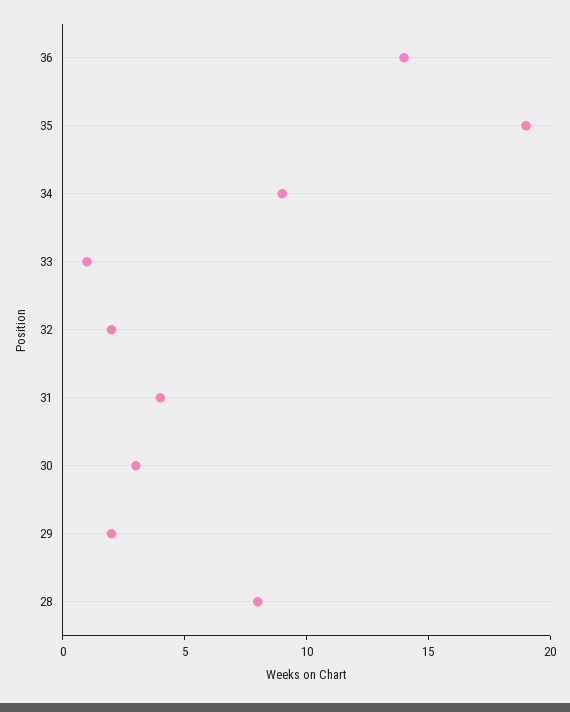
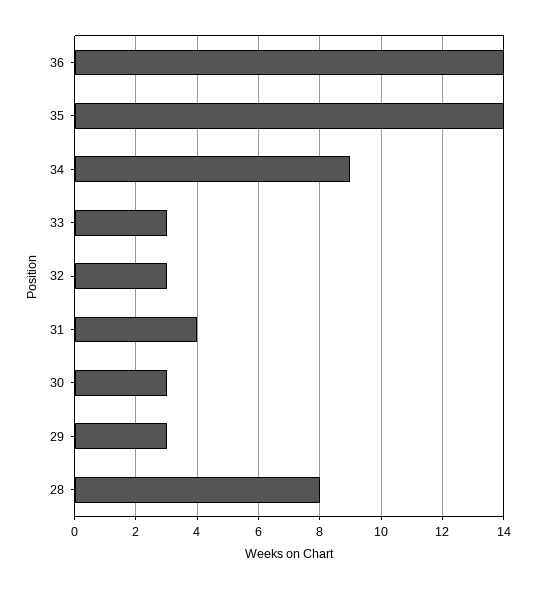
35: 19 -> 14
33: 1 -> 3
32: 2 -> 3
29: 2 -> 3

